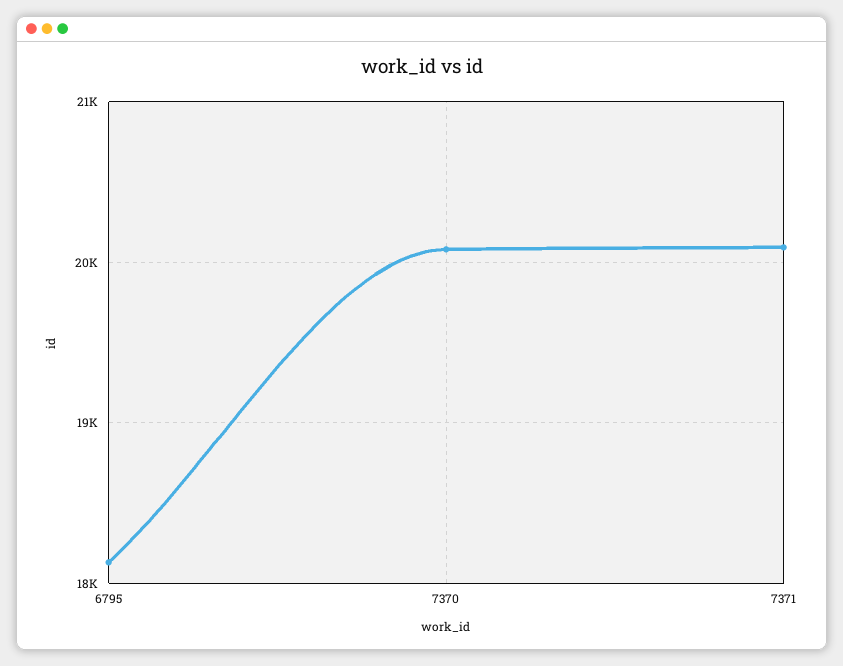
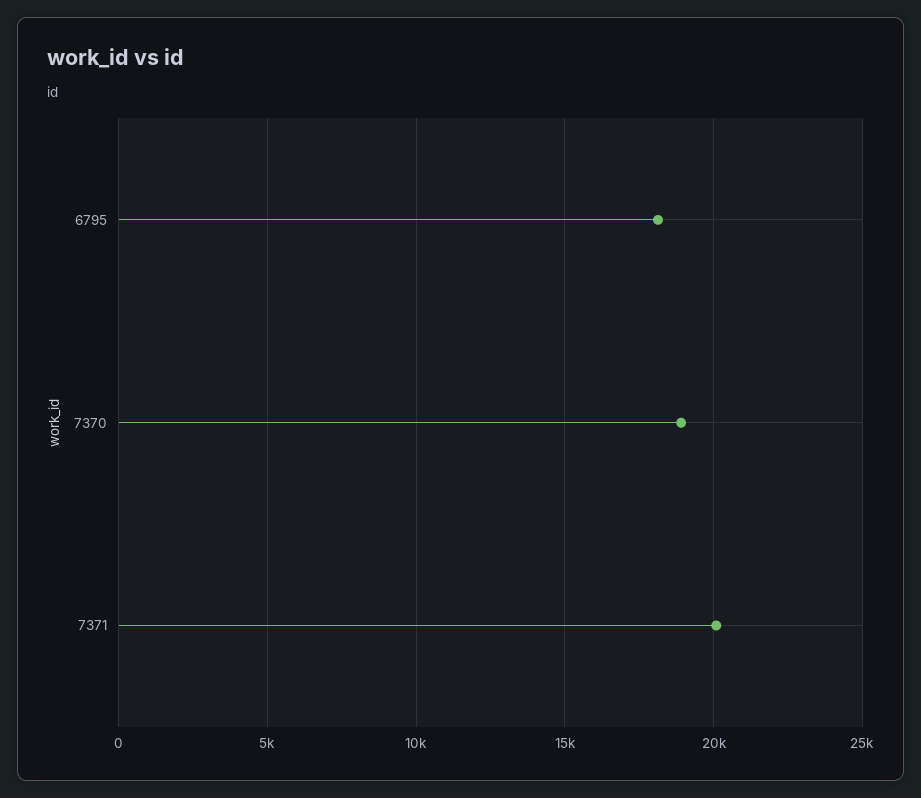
7370: 20100 -> 19000

